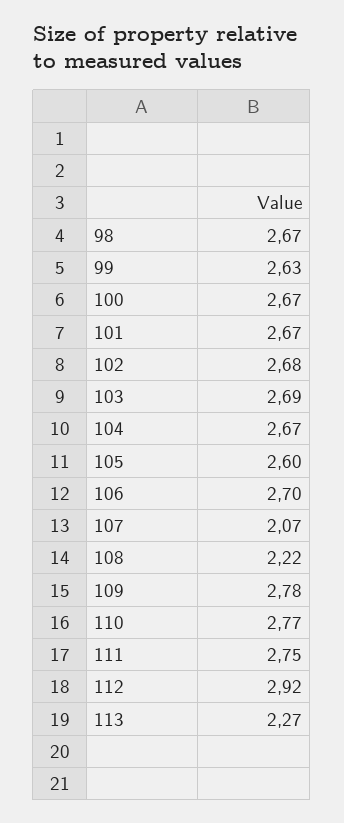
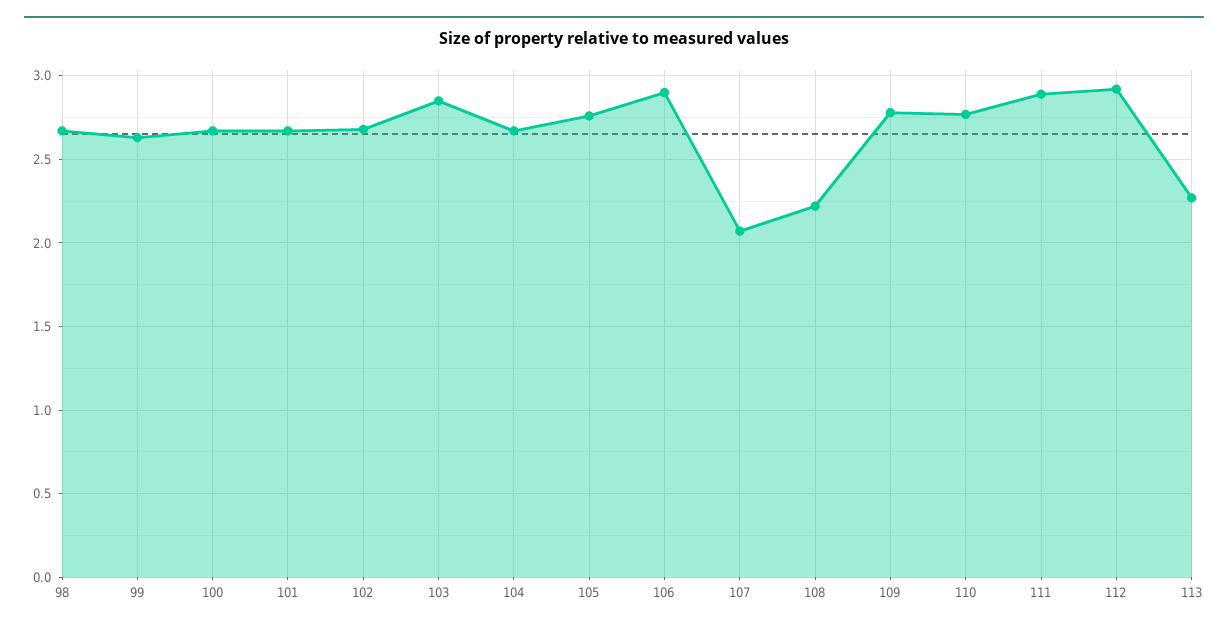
103: 2.69 -> 2.85
105: 2.6 -> 2.75
106: 2.7 -> 2.9
111: 2.75 -> 2.9

